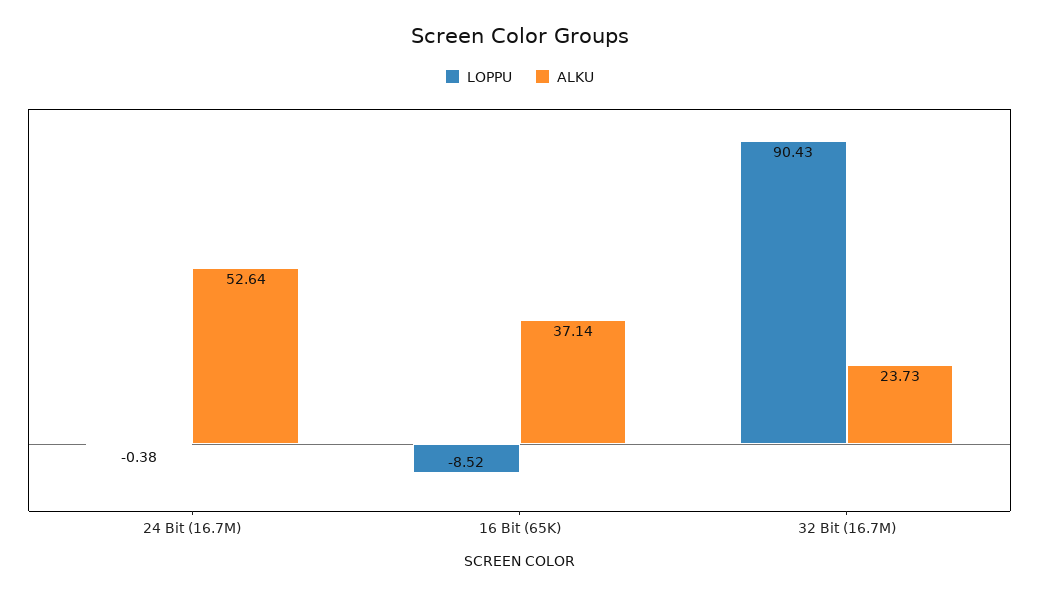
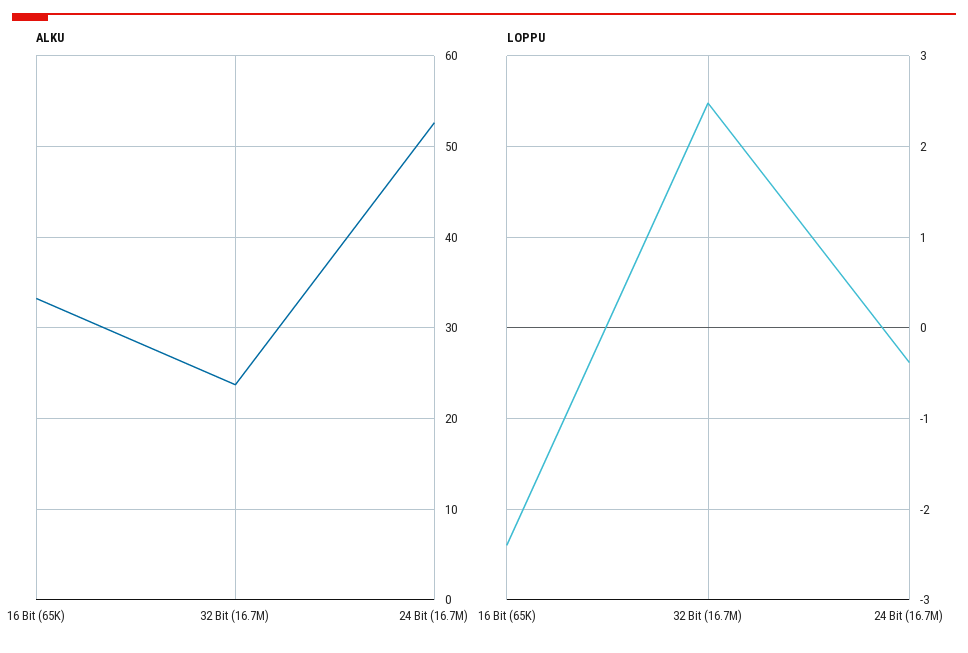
LOPPU, 16 Bit (65K): -8.52 -> -2.4
ALKU, 16 Bit (65K): 37.14 -> 33
LOPPU, 32 Bit (16.7M): 90.43 -> 2.5

